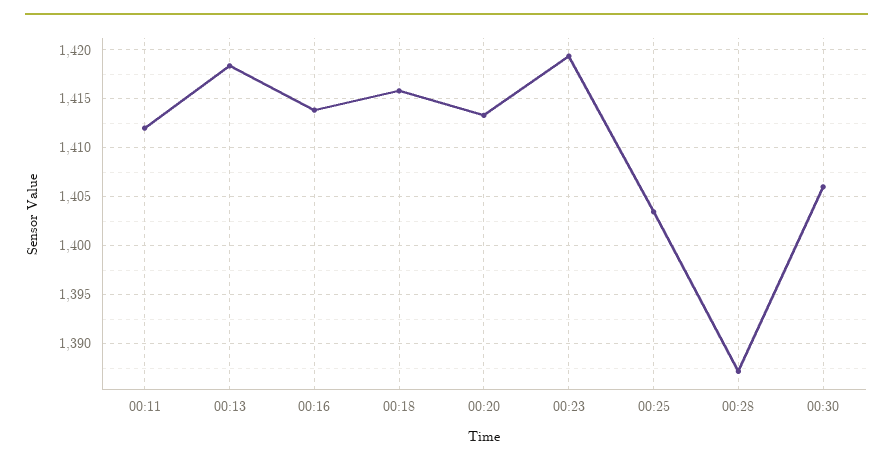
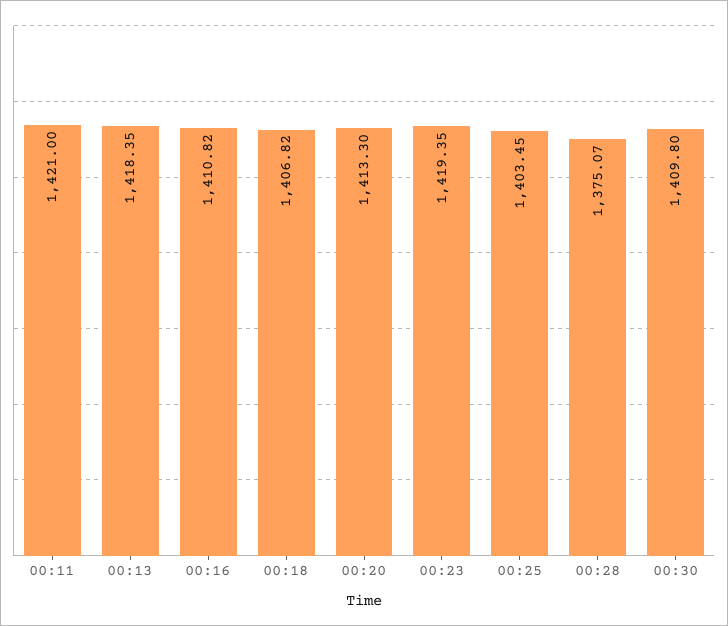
00:11: 1412 -> 1421
00:16: 1414 -> 1410.82
00:18: 1416 -> 1406.82
00:28: 1387 -> 1375.07
00:30: 1406 -> 1409.8

